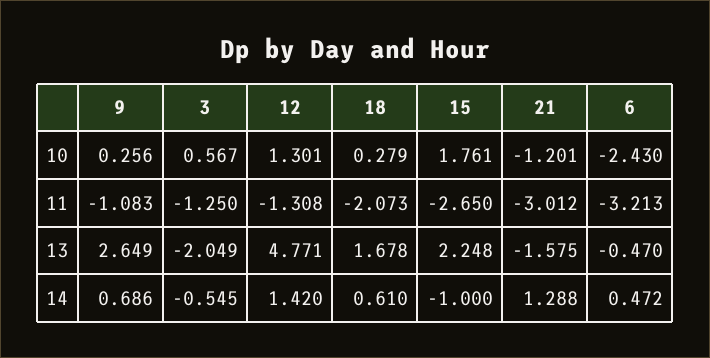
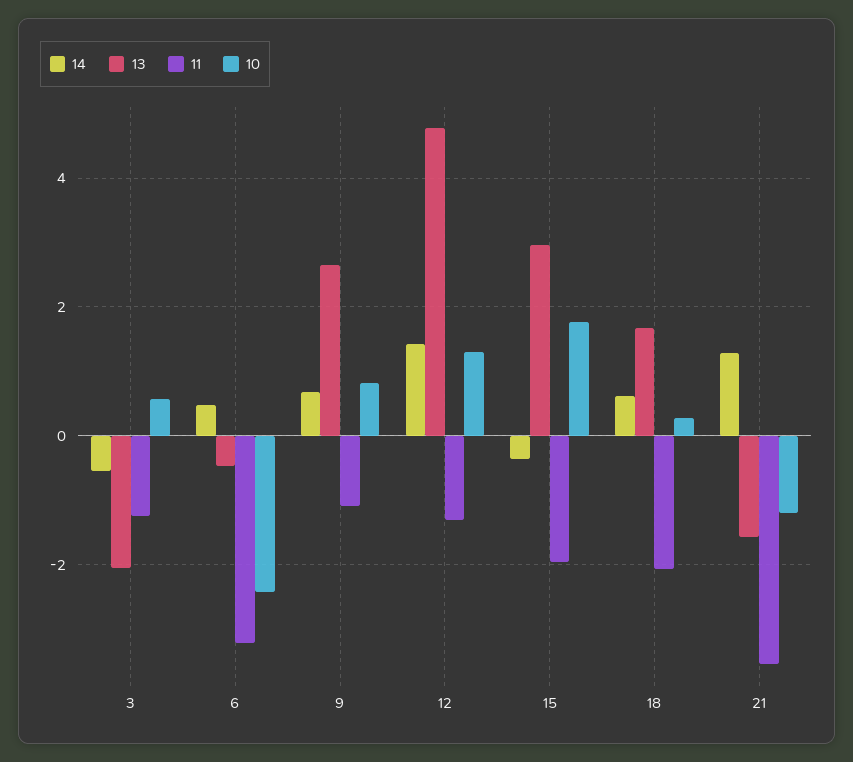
10, 9: 0.256 -> 0.8
11, 15: -2.65 -> -2
11, 21: -3.012 -> -3.6
13, 15: 2.248 -> 3
14, 15: -1 -> -0.4

